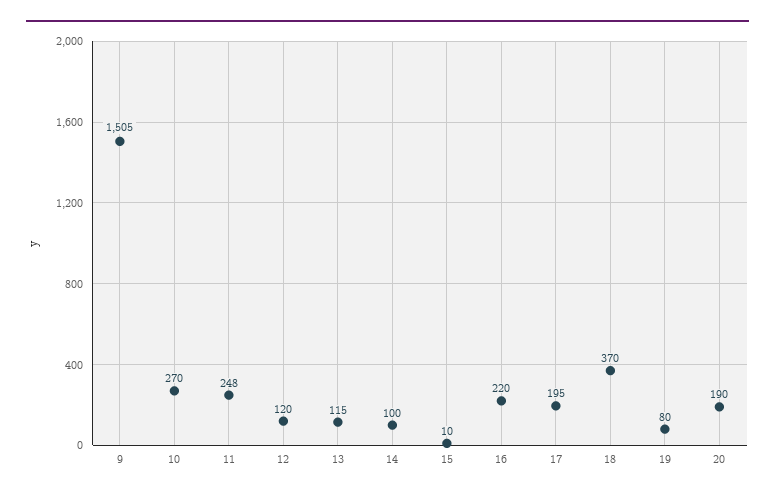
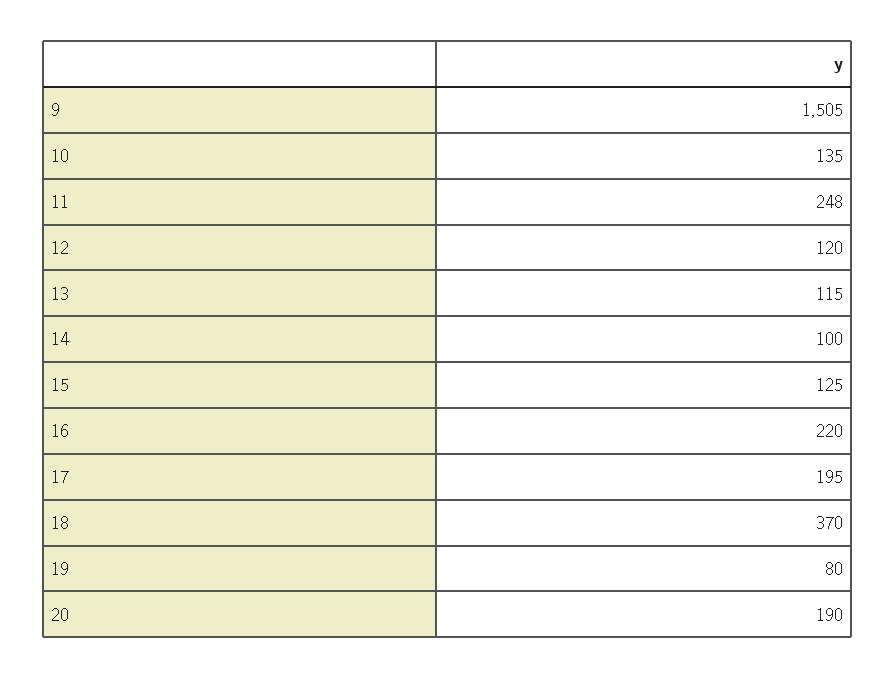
10: 270 -> 135
15: 10 -> 125

